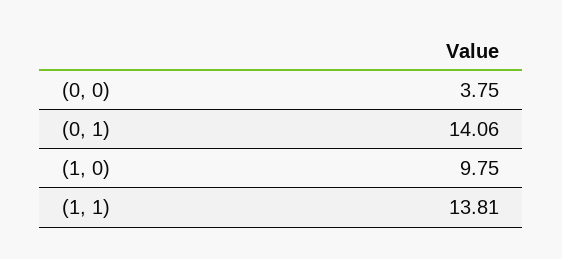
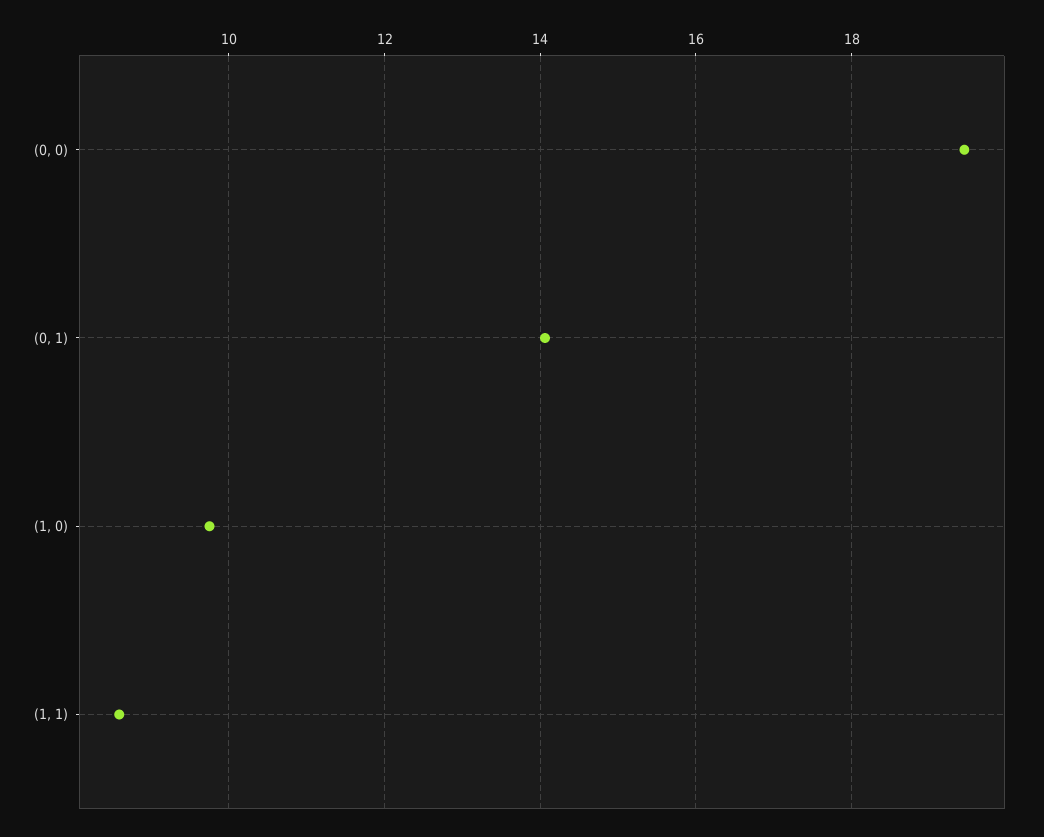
(0, 0): 3.75 -> 19.4
(1, 1): 13.81 -> 8.6

